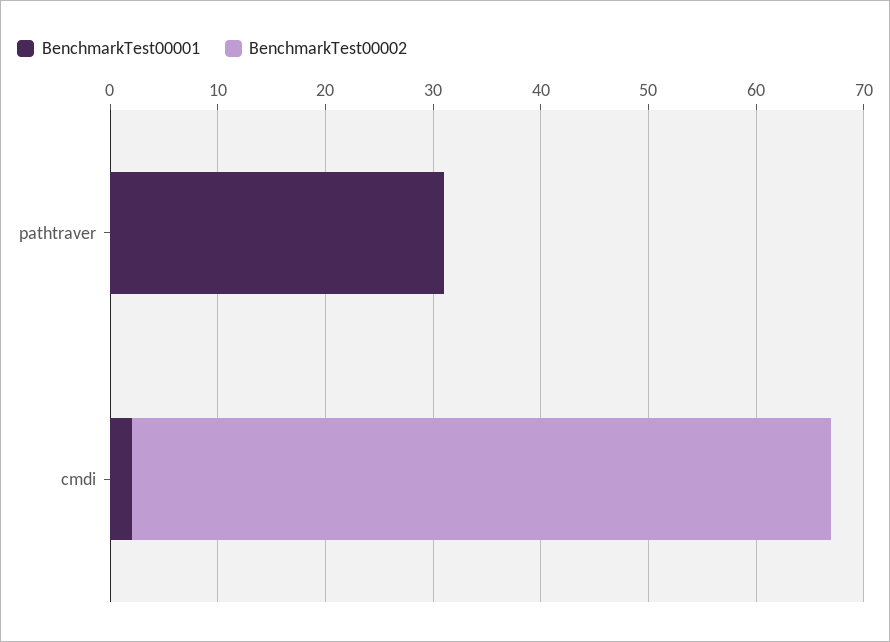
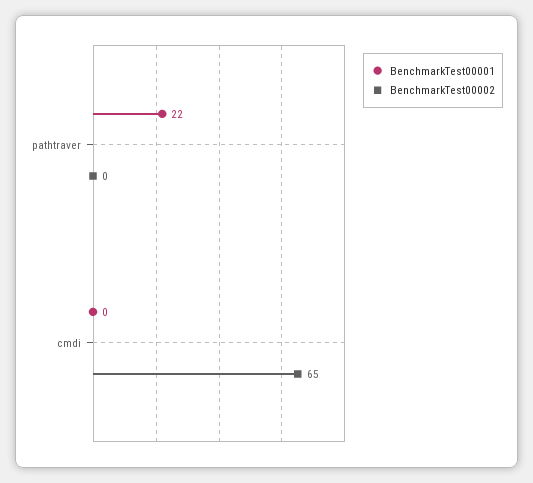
BenchmarkTest00001, pathtraver: 31 -> 22
BenchmarkTest00001, cmdi: 2 -> 0

